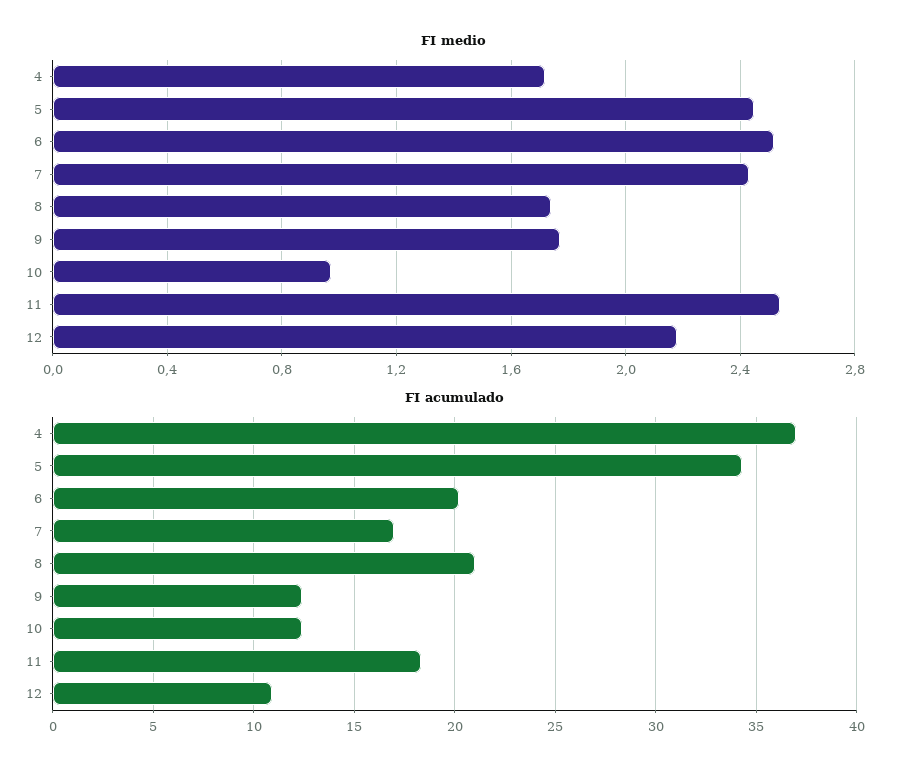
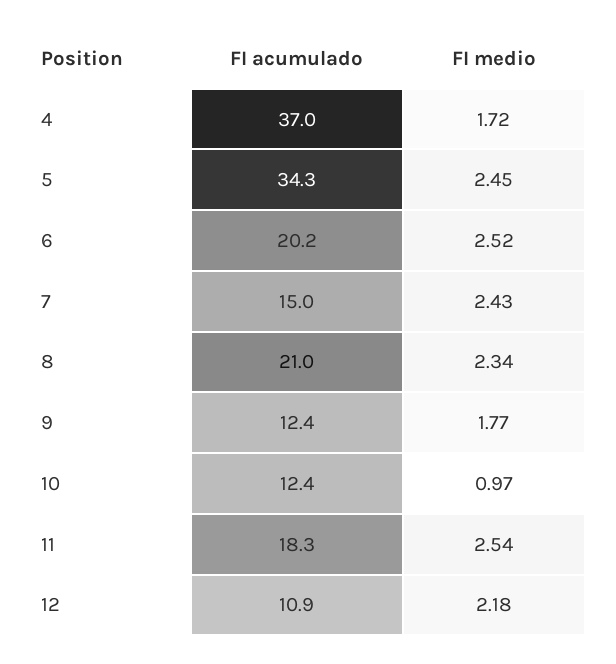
FI medio, 8: 1.75 -> 2.34
FI acumulado, 7: 17 -> 15

